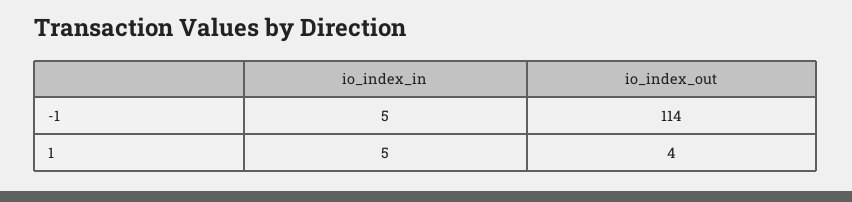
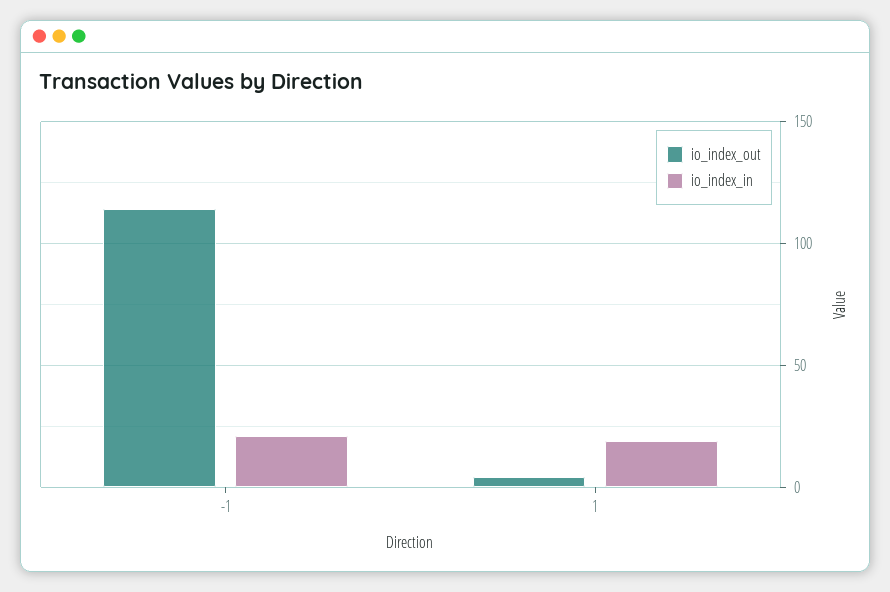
io_index_in, -1: 5 -> 20
io_index_in, 1: 5 -> 20

